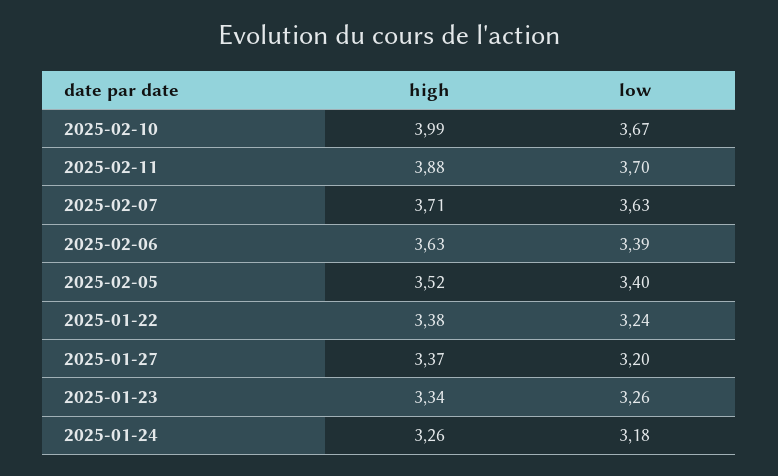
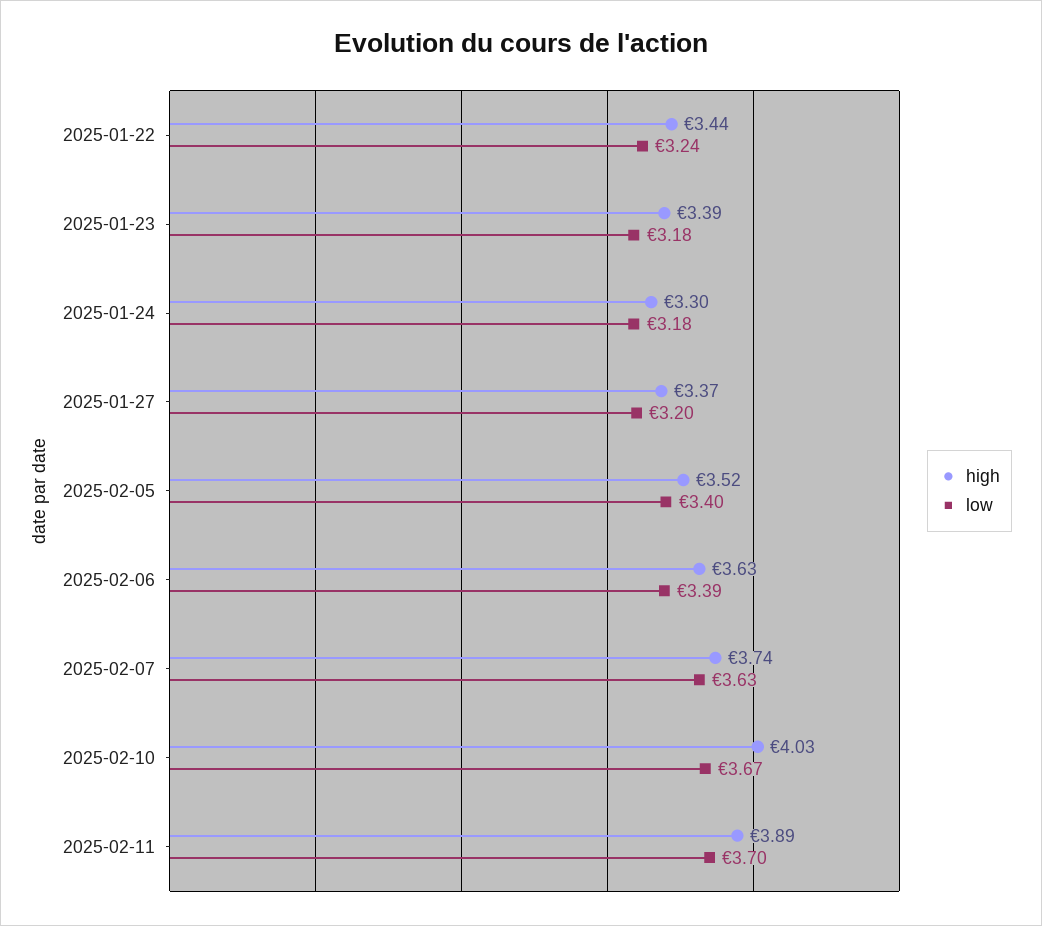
high, 2025-02-10: 3.99 -> 4.03
high, 2025-02-11: 3.88 -> 3.89
high, 2025-02-07: 3.71 -> 3.74
high, 2025-01-22: 3.38 -> 3.44
high, 2025-01-23: 3.34 -> 3.39
low, 2025-01-23: 3.26 -> 3.18
high, 2025-01-24: 3.26 -> 3.3

